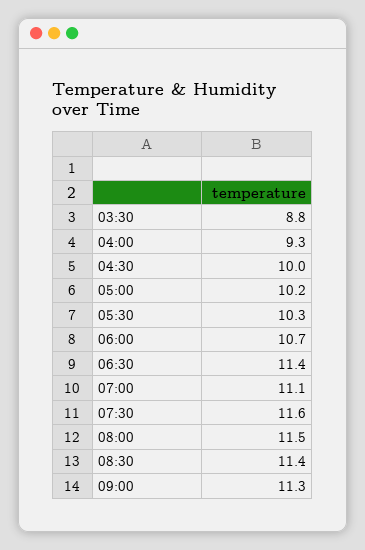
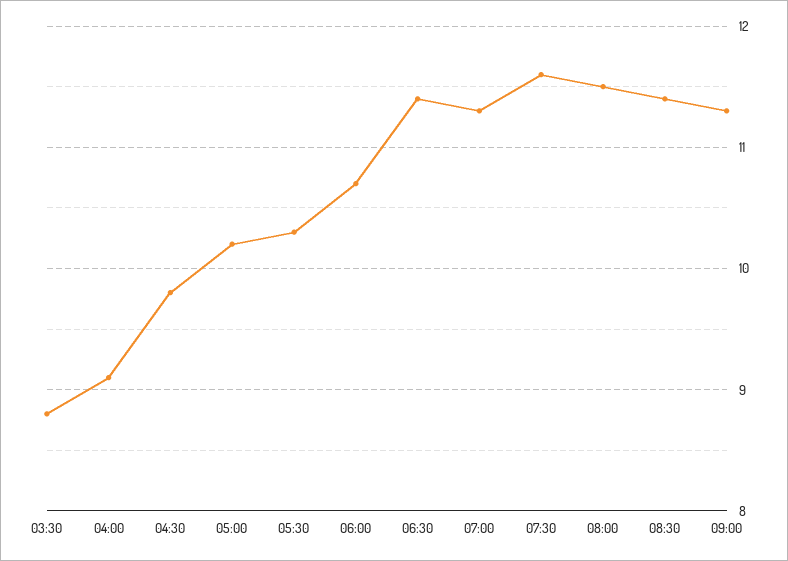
04:00: 9.3 -> 9.1
04:30: 10 -> 9.8
07:00: 11.1 -> 11.3

